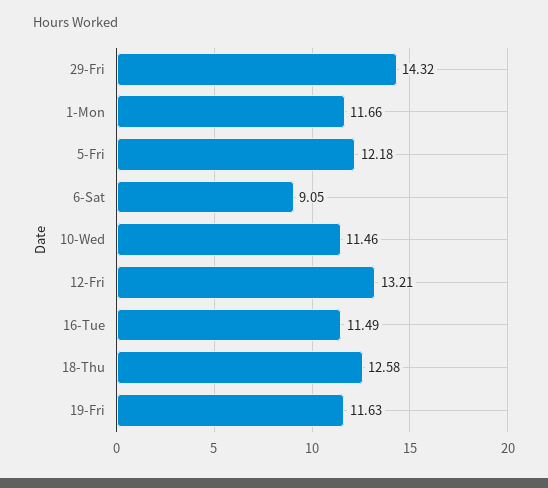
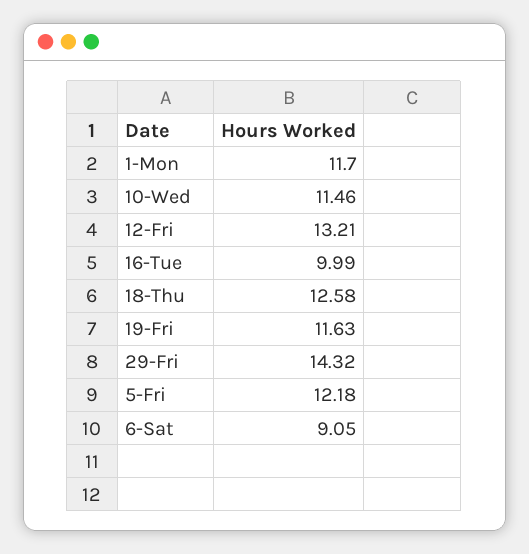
1-Mon: 11.66 -> 11.7
16-Tue: 11.49 -> 9.99

